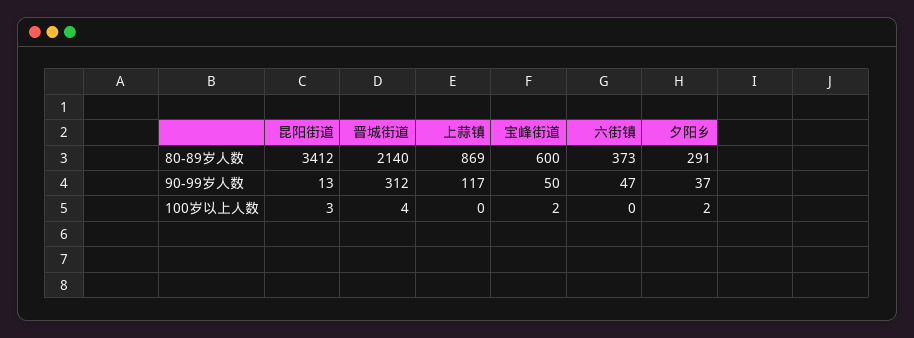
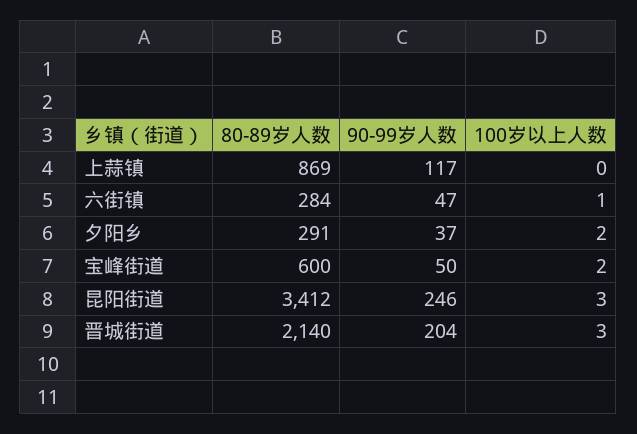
六街镇, 80-89岁人数: 373 -> 284
昆阳街道, 90-99岁人数: 13 -> 246
晋城街道, 90-99岁人数: 312 -> 204
晋城街道, 100岁以上人数: 4 -> 3
六街镇, 100岁以上人数: 0 -> 1

